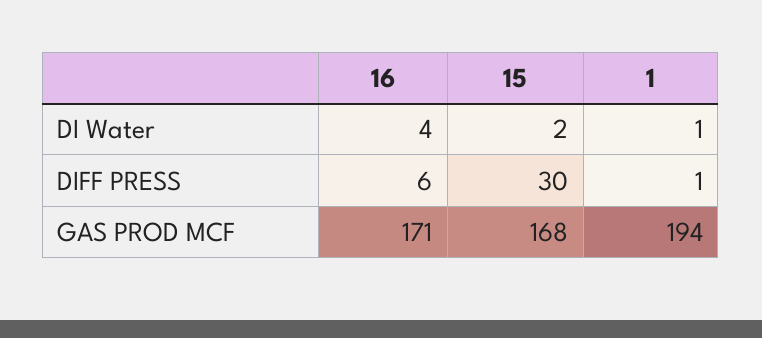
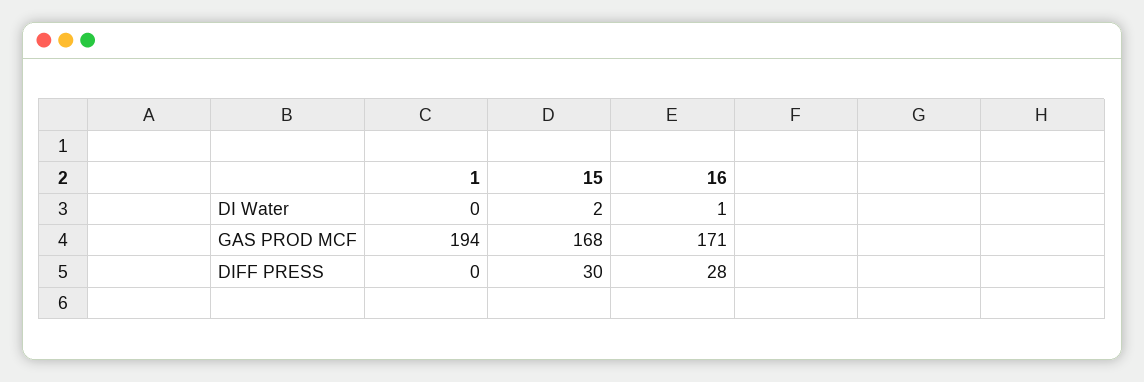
16, DI Water: 4 -> 1
1, DI Water: 1 -> 0
16, DIFF PRESS: 6 -> 28
1, DIFF PRESS: 1 -> 0

